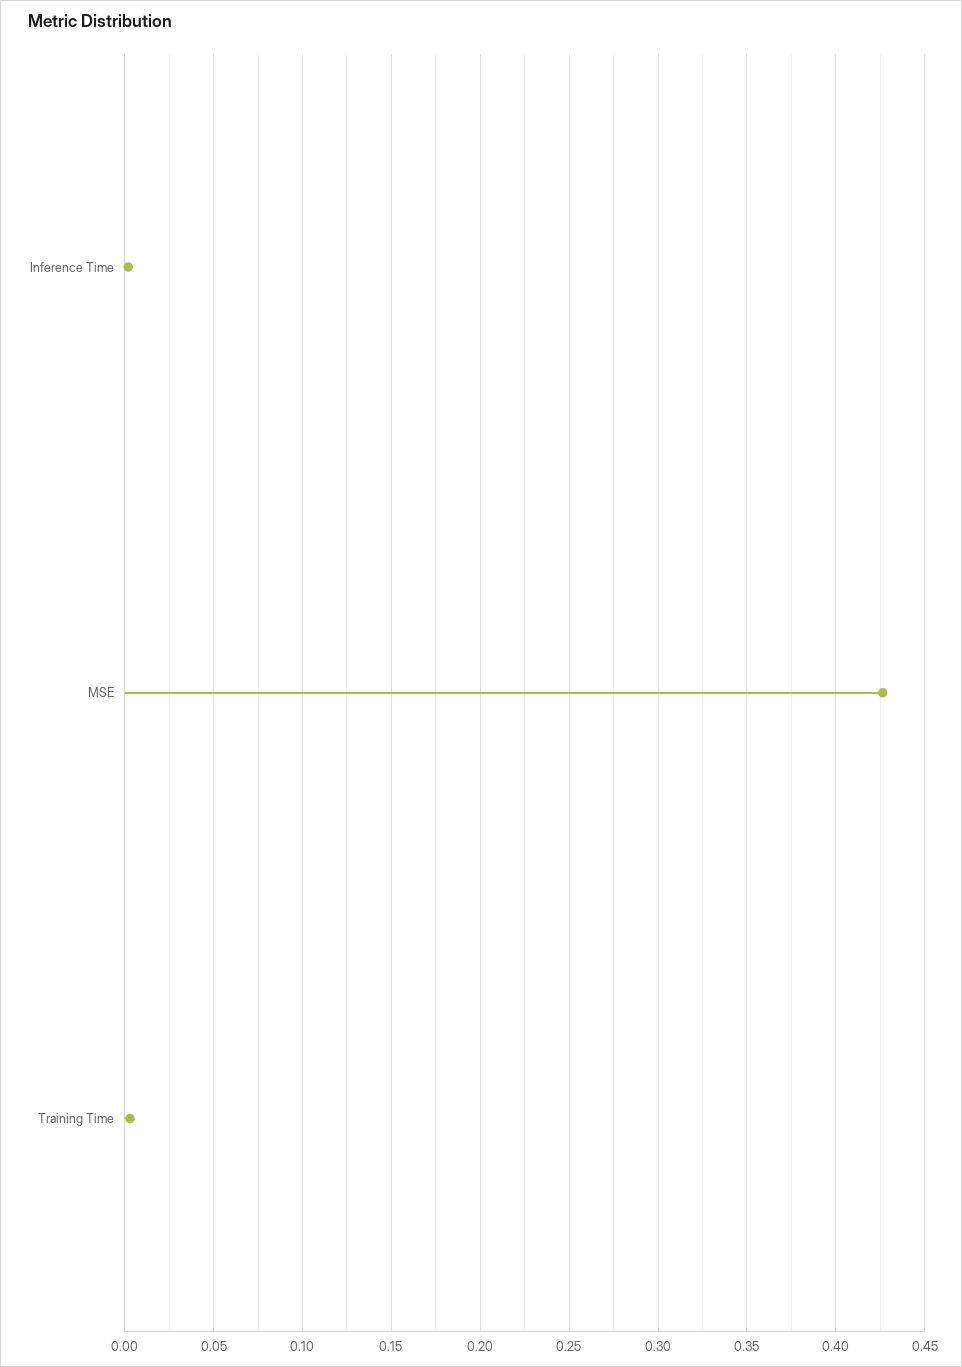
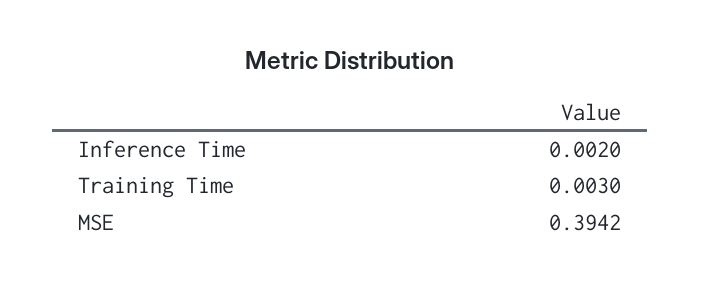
MSE: 0.425 -> 0.3942

